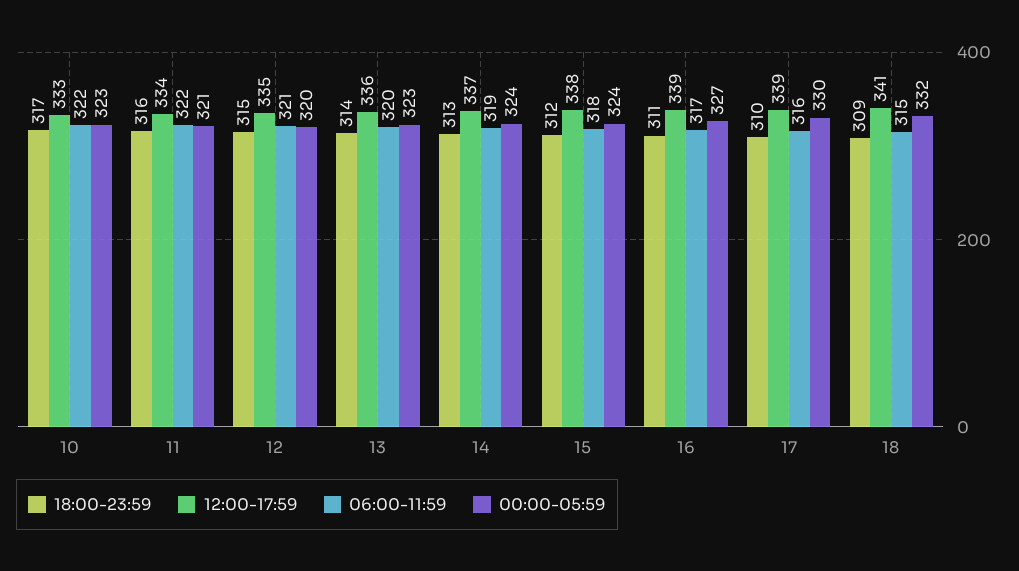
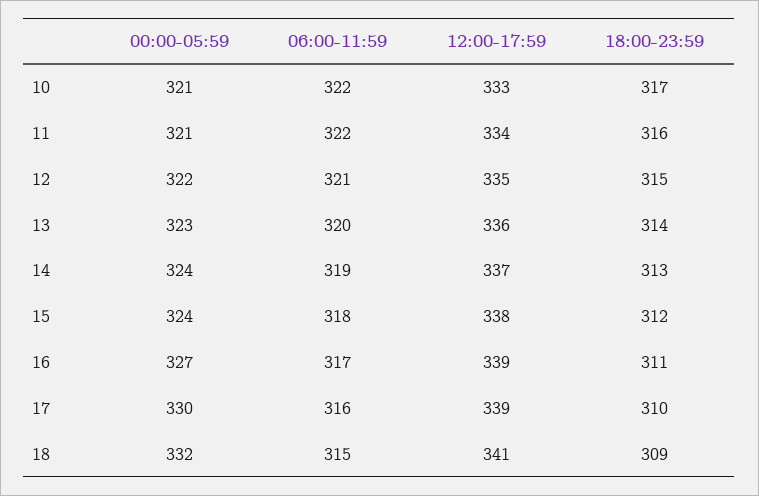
00:00-05:59, 10: 323 -> 321
00:00-05:59, 12: 320 -> 322

